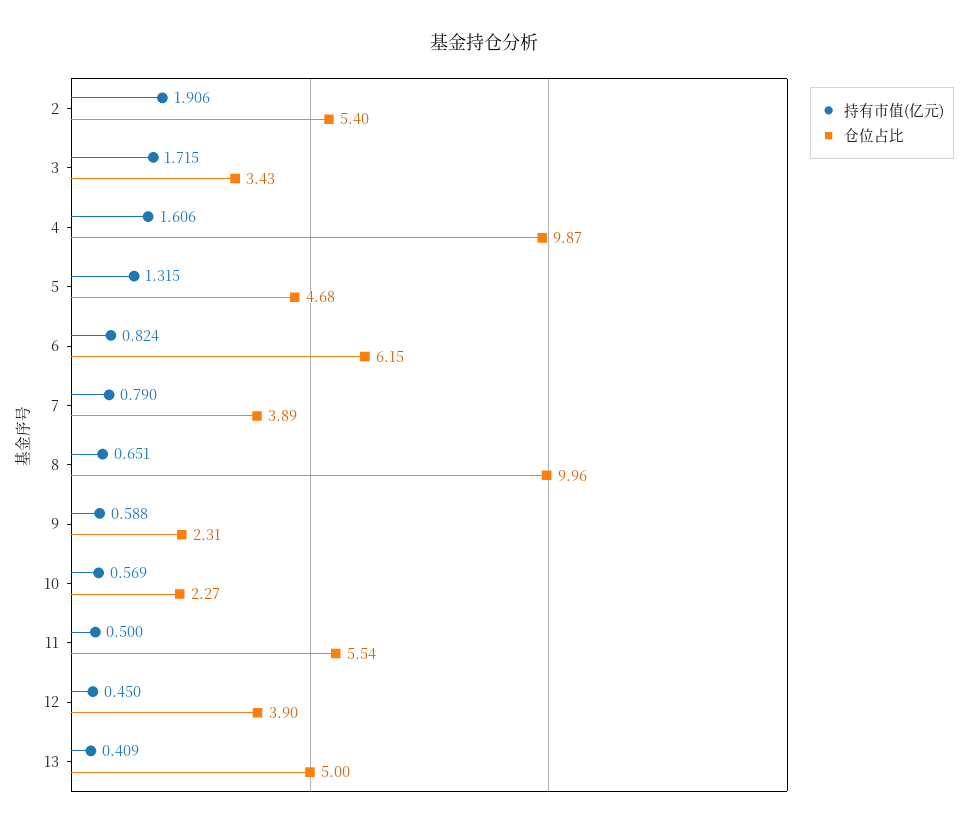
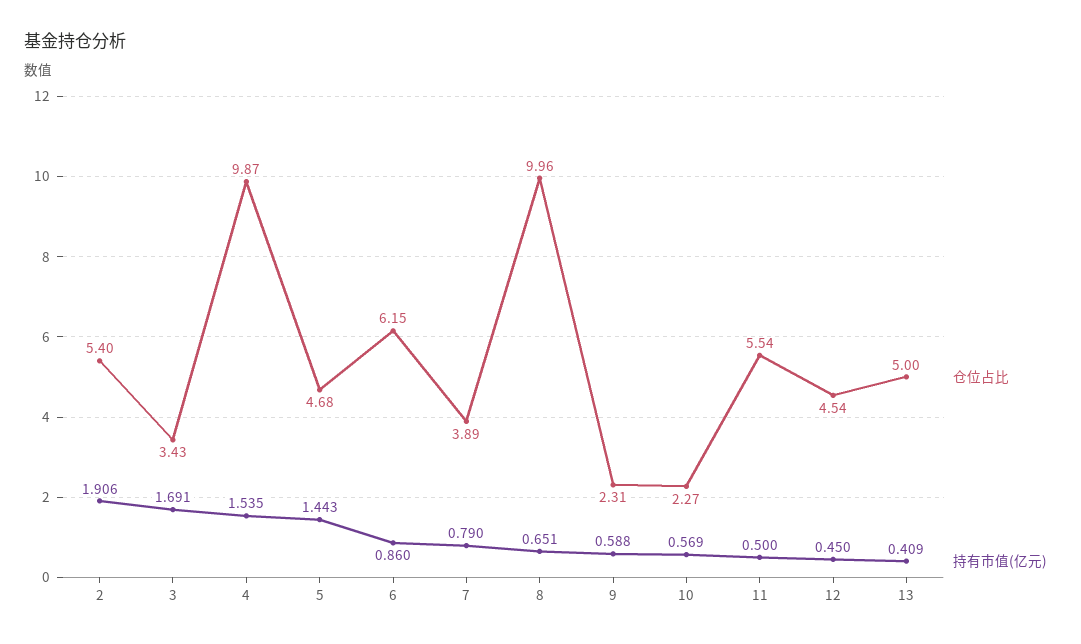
持有市值(亿元), 3: 1.715 -> 1.691
持有市值(亿元), 4: 1.606 -> 1.535
持有市值(亿元), 5: 1.315 -> 1.443
持有市值(亿元), 6: 0.824 -> 0.86
仓位占比, 12: 3.9 -> 4.54

